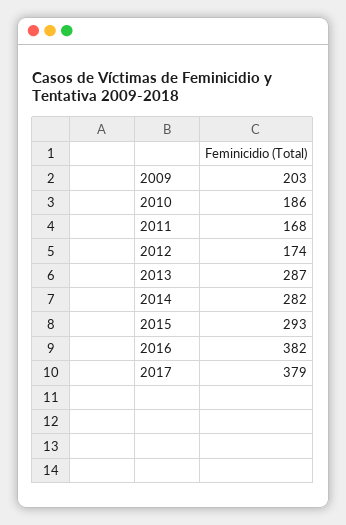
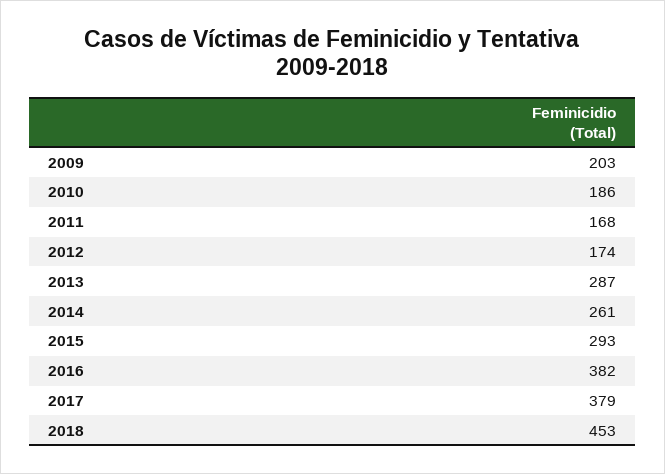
2014: 282 -> 261
2018: none -> 453

